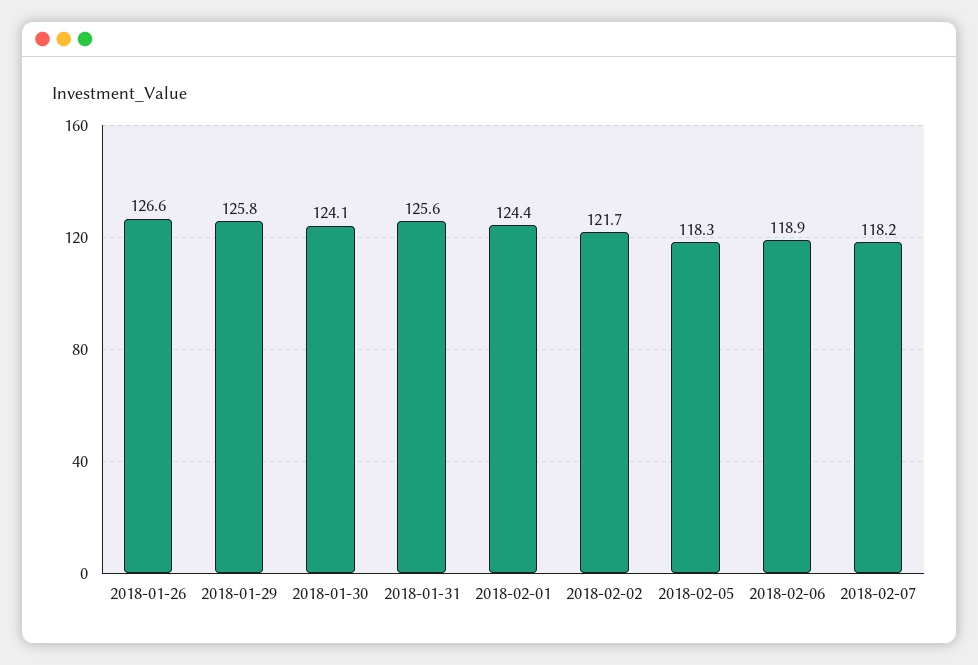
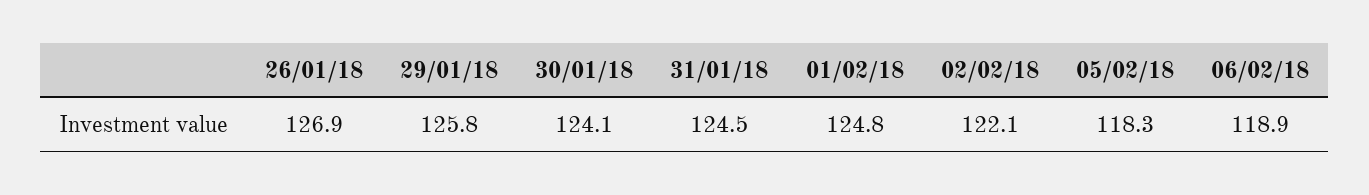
2018-01-26: 126.6 -> 126.9
2018-01-31: 125.6 -> 124.5
2018-02-01: 124.4 -> 124.8
2018-02-02: 121.7 -> 122.1
2018-02-07: 118.2 -> none

